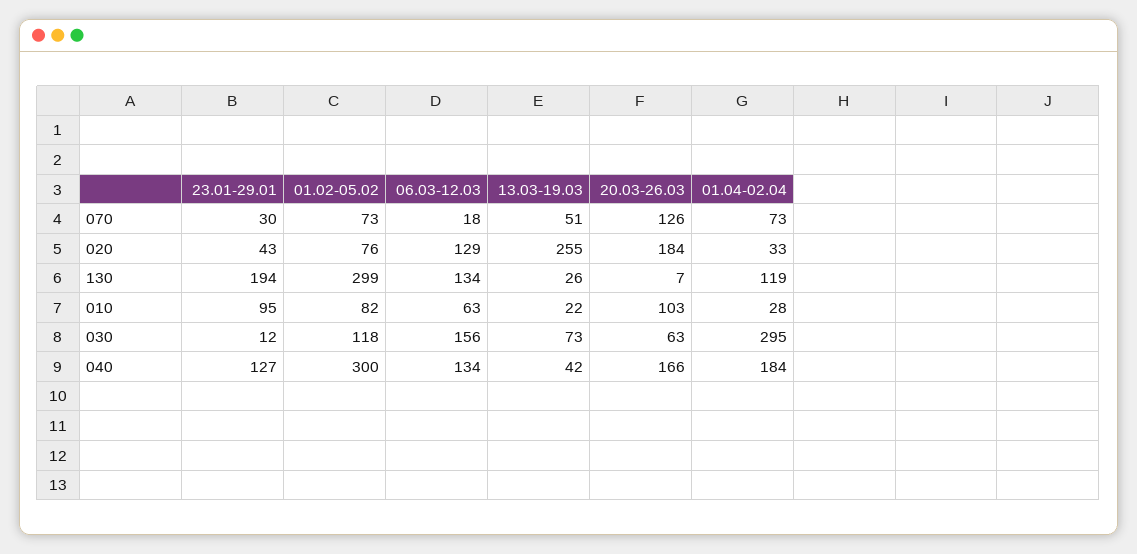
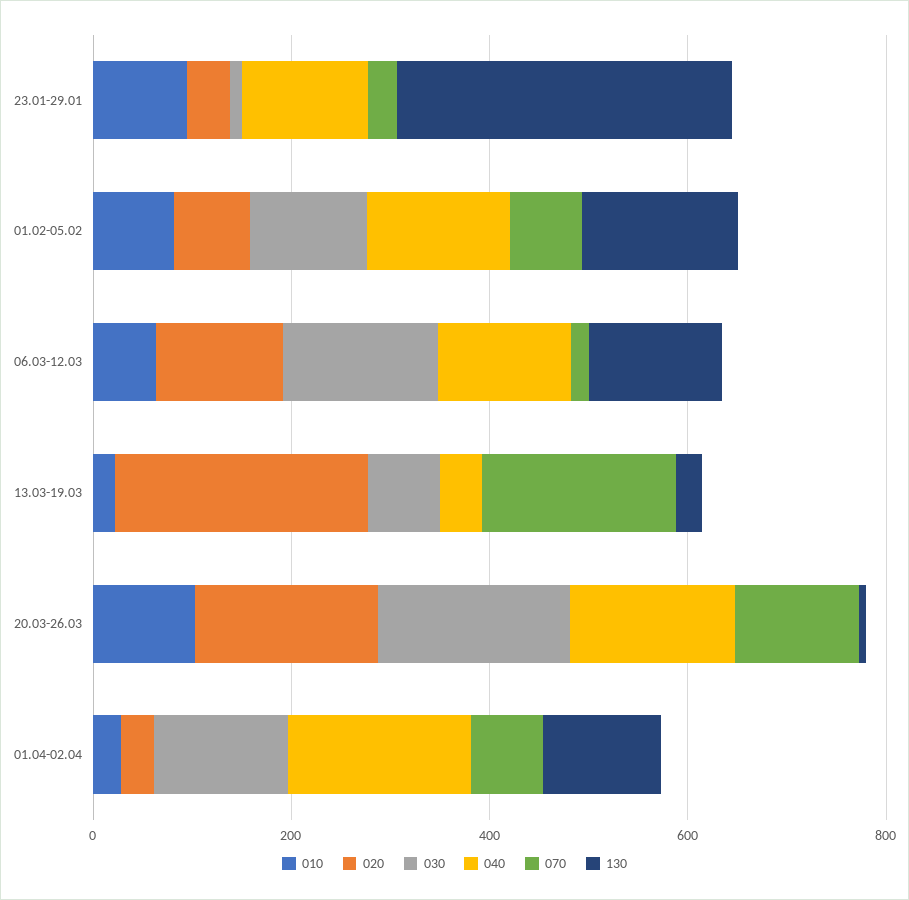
070, 13.03-19.03: 51 -> 200
130, 23.01-29.01: 194 -> 350
130, 01.02-05.02: 299 -> 150
030, 20.03-26.03: 63 -> 200
030, 01.04-02.04: 295 -> 150
040, 01.02-05.02: 300 -> 150

